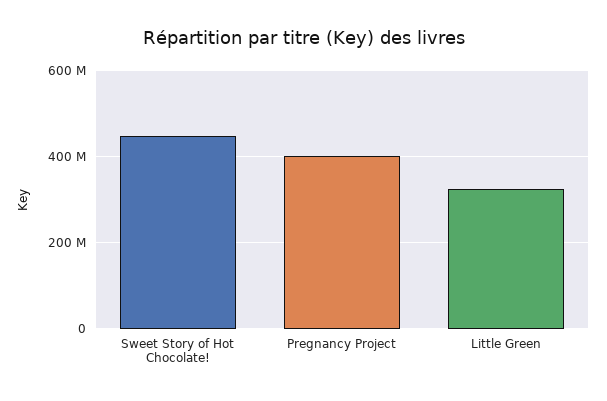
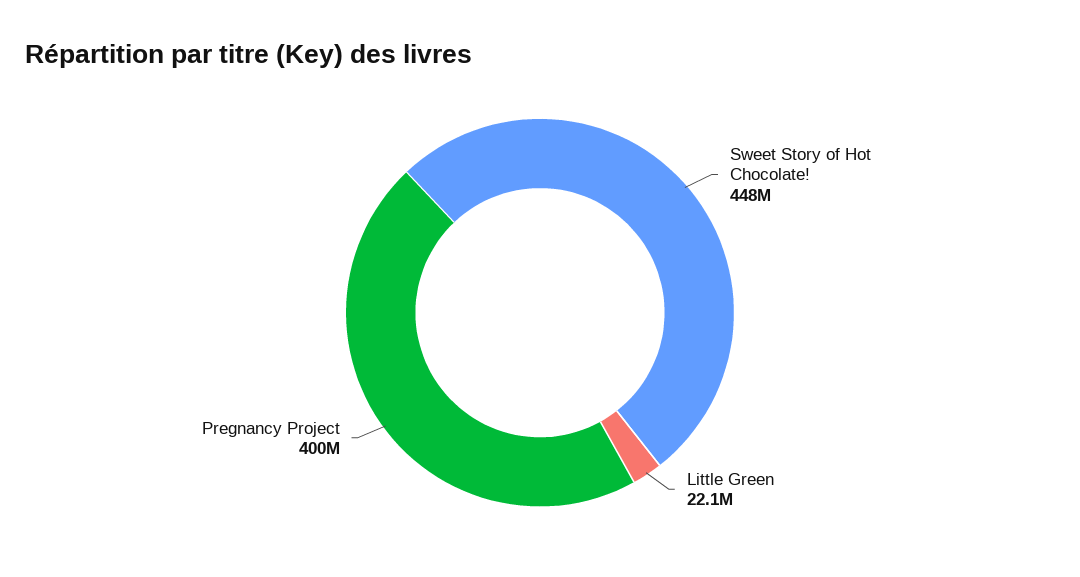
Little Green: 320000000 -> 22100000

